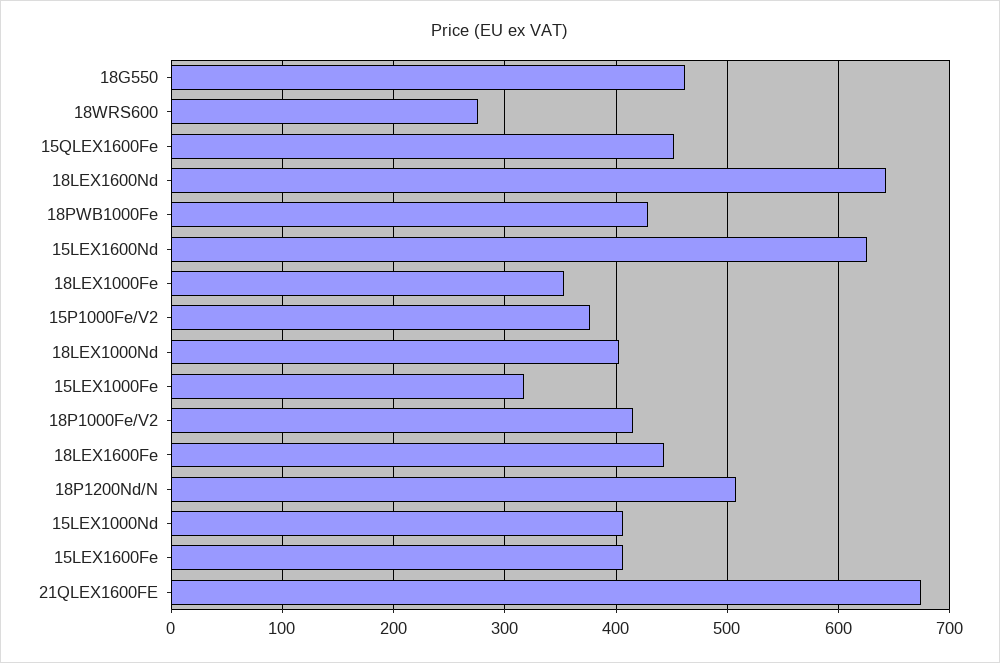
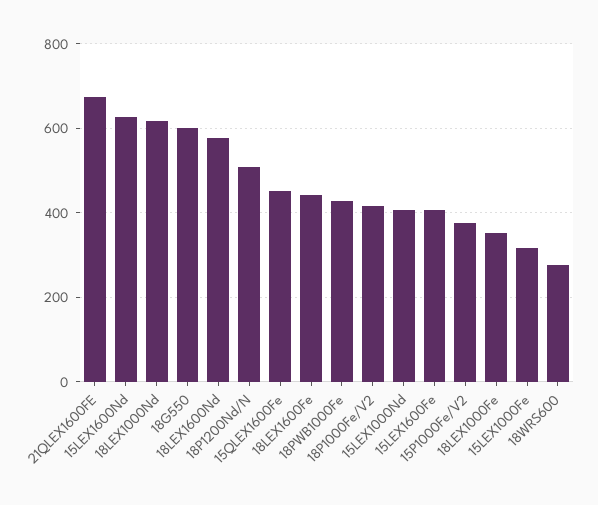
18G550: 460 -> 600
18LEX1600Nd: 640 -> 580
18LEX1000Nd: 400 -> 620

